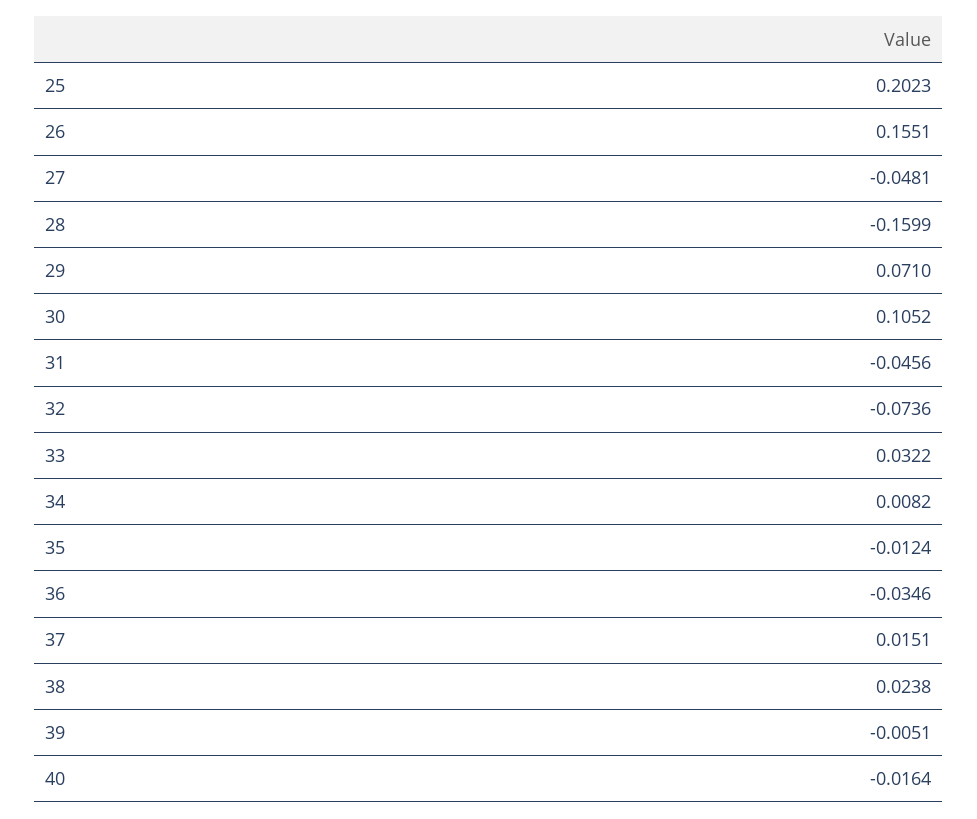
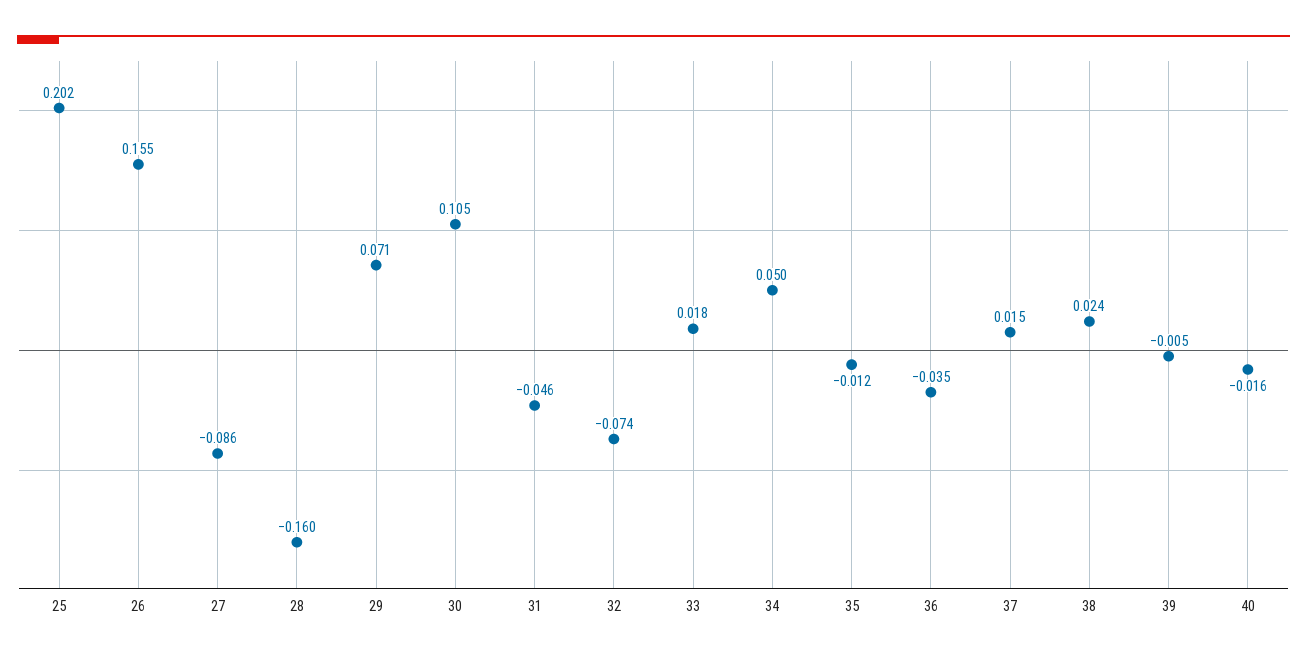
27: -0.0481 -> -0.086
33: 0.0322 -> 0.018
34: 0.0082 -> 0.05

